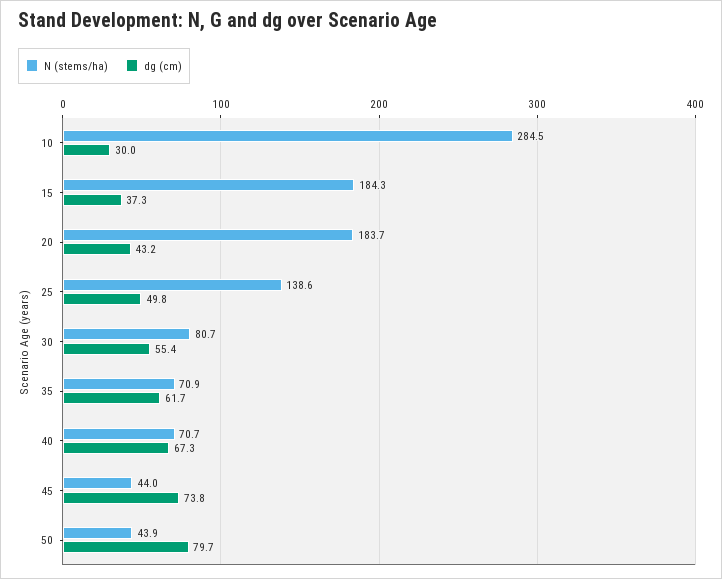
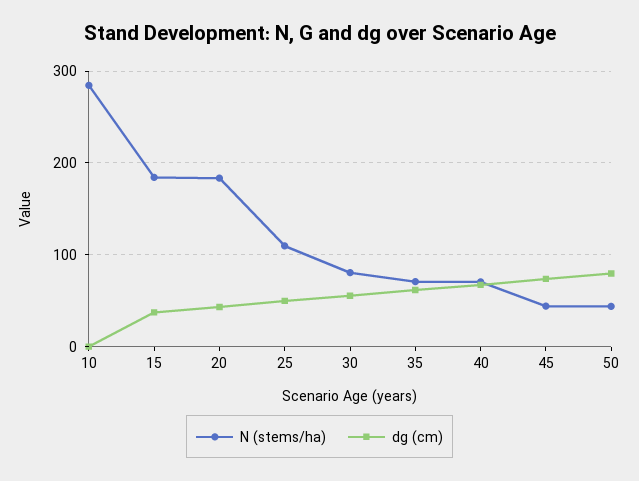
dg (cm), 10: 30 -> 0
N (stems/ha), 25: 138.6 -> 110

